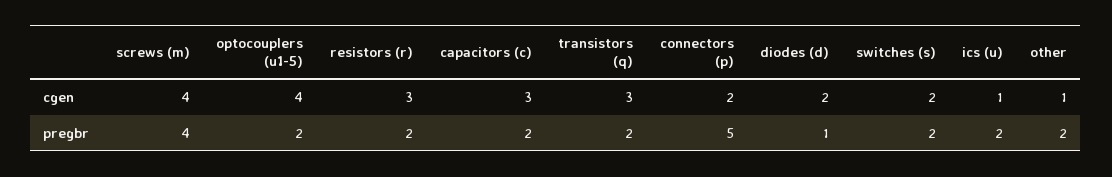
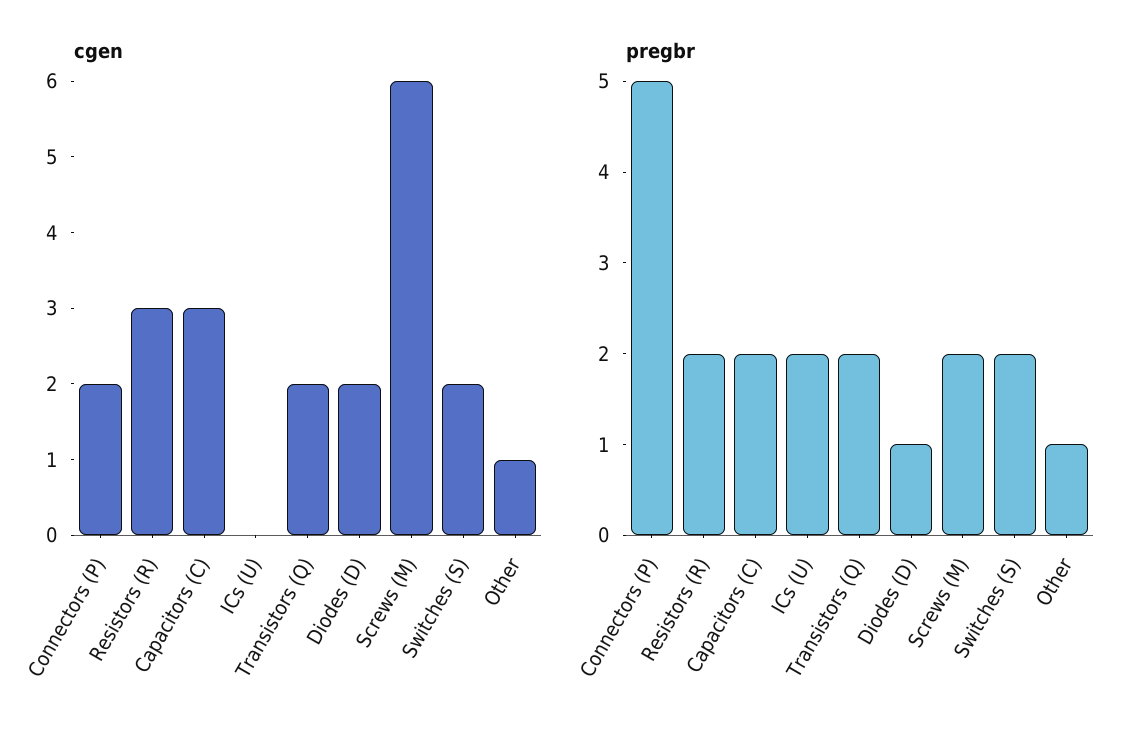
cgen, screws (m): 4 -> 6
cgen, optocouplers (u1-5): 4 -> none
cgen, transistors (q): 3 -> 2
cgen, ics (u): 1 -> 0
pregbr, screws (m): 4 -> 2
pregbr, optocouplers (u1-5): 2 -> none
pregbr, other: 2 -> 1

